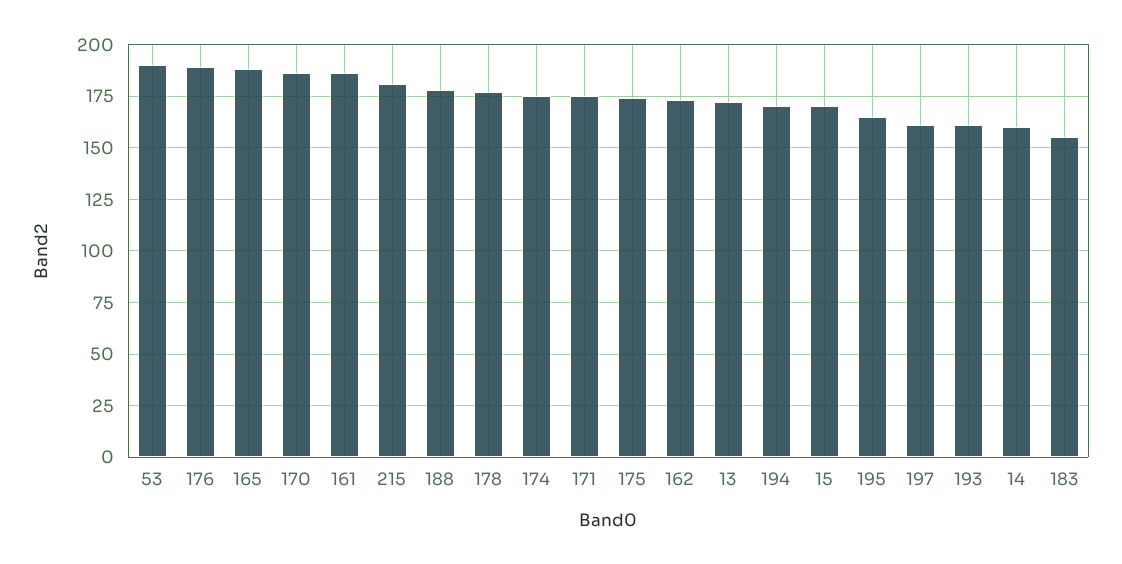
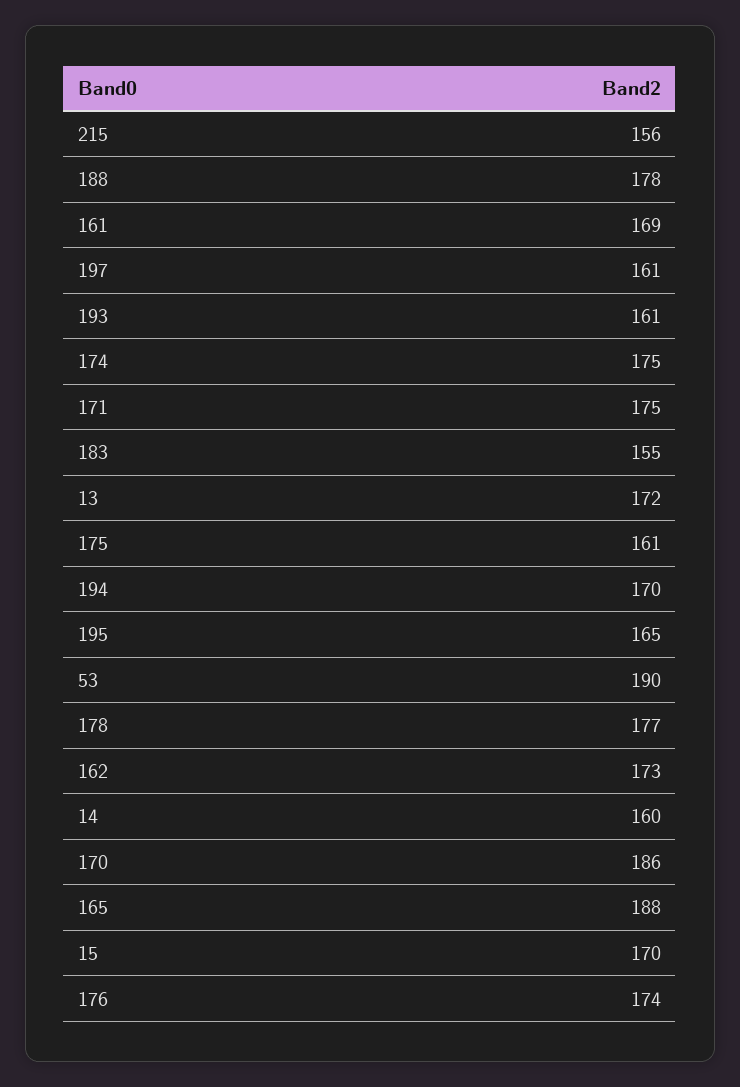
176: 190 -> 174
161: 185 -> 169
215: 180 -> 156
175: 175 -> 161

